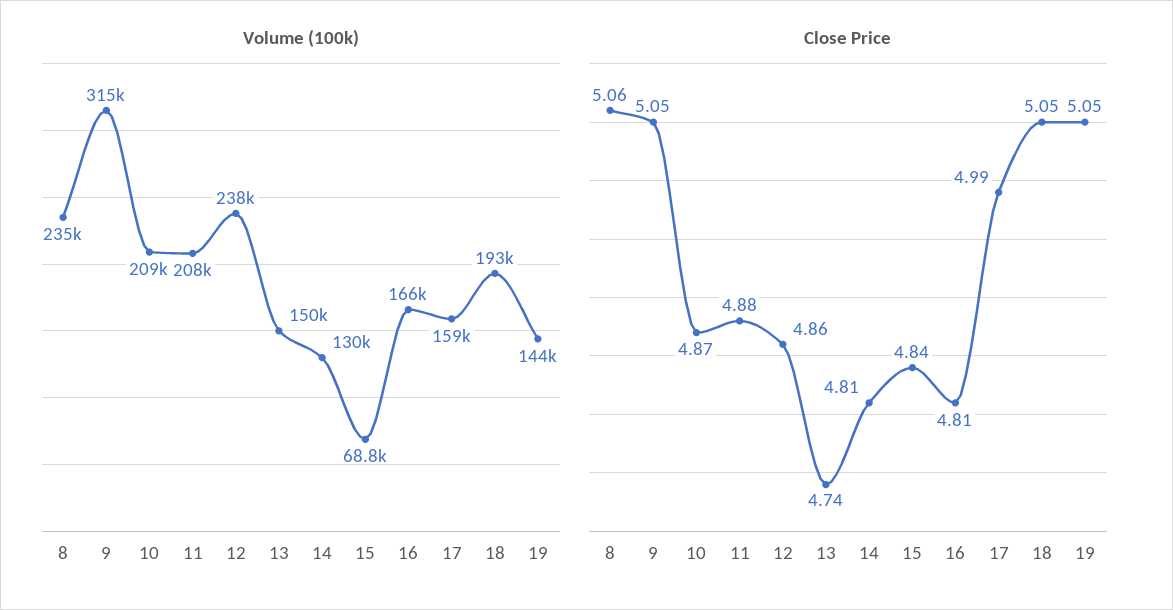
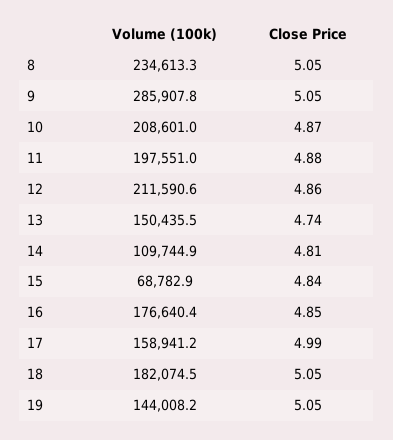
Volume (100k), 9: 315000 -> 285907.8
Volume (100k), 11: 208000 -> 197551
Volume (100k), 12: 238000 -> 211590.6
Volume (100k), 14: 130000 -> 109744.9
Volume (100k), 16: 166000 -> 176640.4
Volume (100k), 18: 193000 -> 182074.5
Close Price, 8: 5.06 -> 5.05
Close Price, 16: 4.81 -> 4.85

